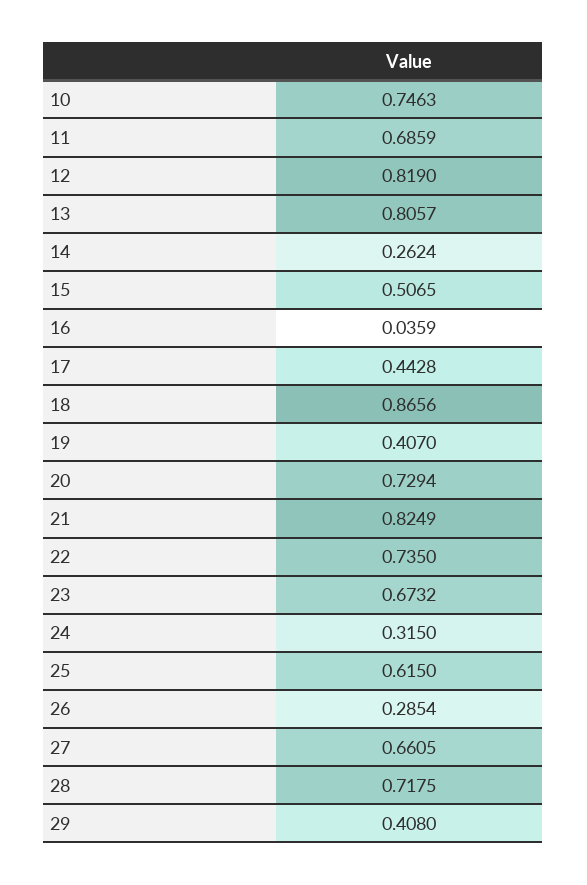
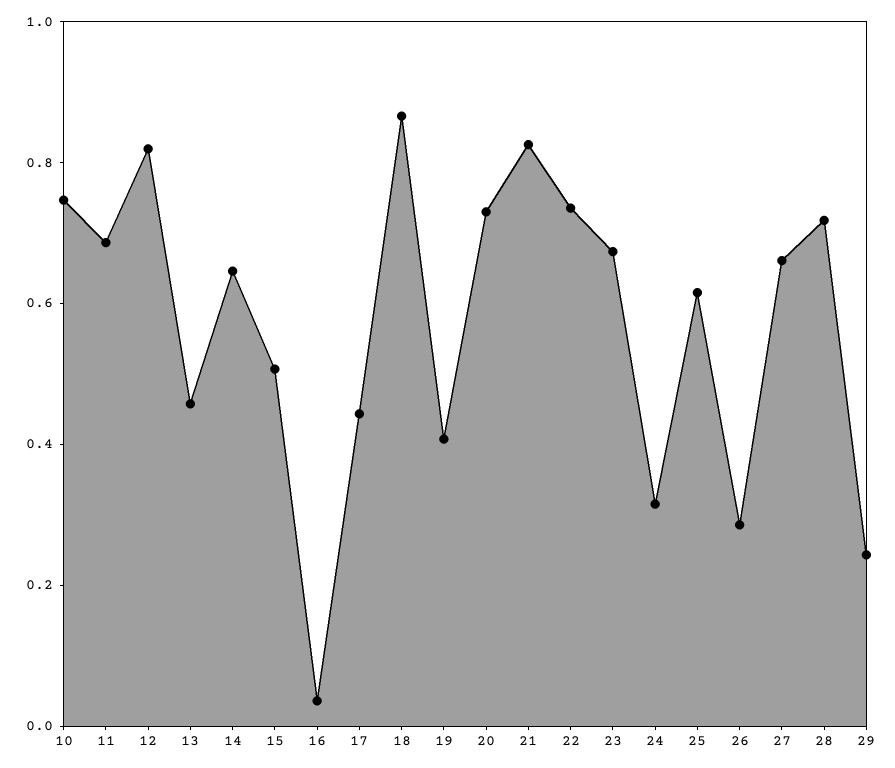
13: 0.8057 -> 0.45
14: 0.2624 -> 0.65
29: 0.408 -> 0.25

